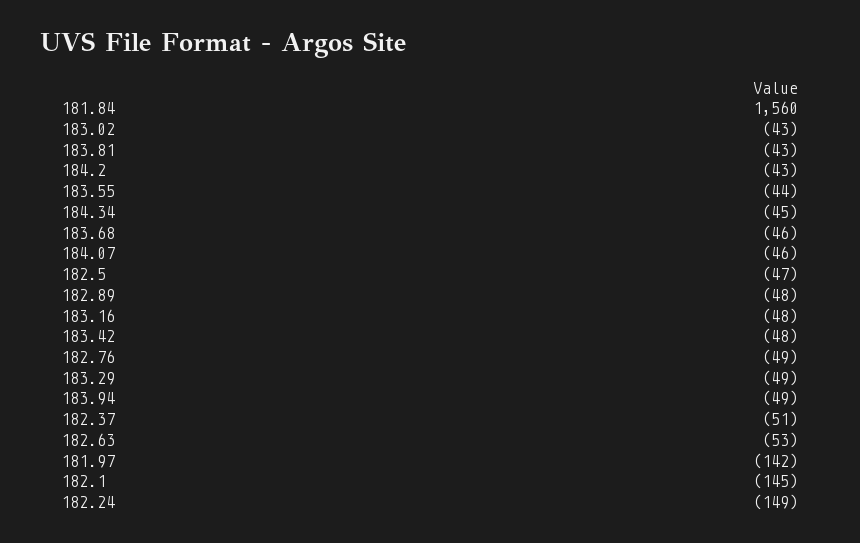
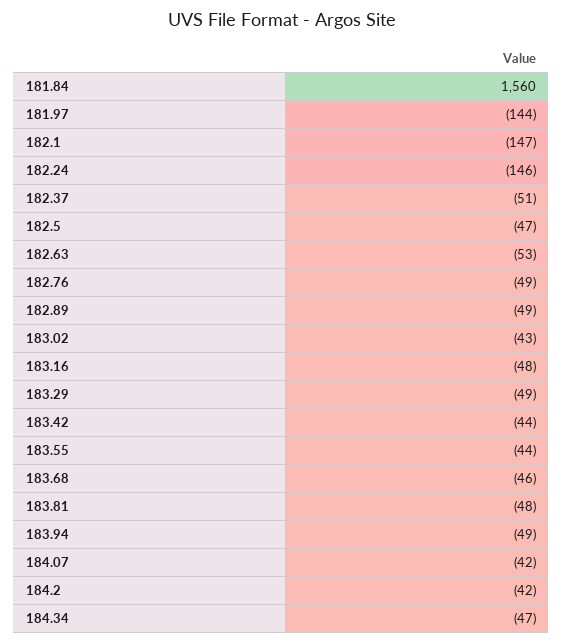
183.81: -43 -> -48
184.2: -43 -> -42
184.34: -45 -> -47
184.07: -46 -> -42
182.89: -48 -> -49
183.42: -48 -> -44
181.97: -142 -> -144
182.1: -145 -> -147
182.24: -149 -> -146

